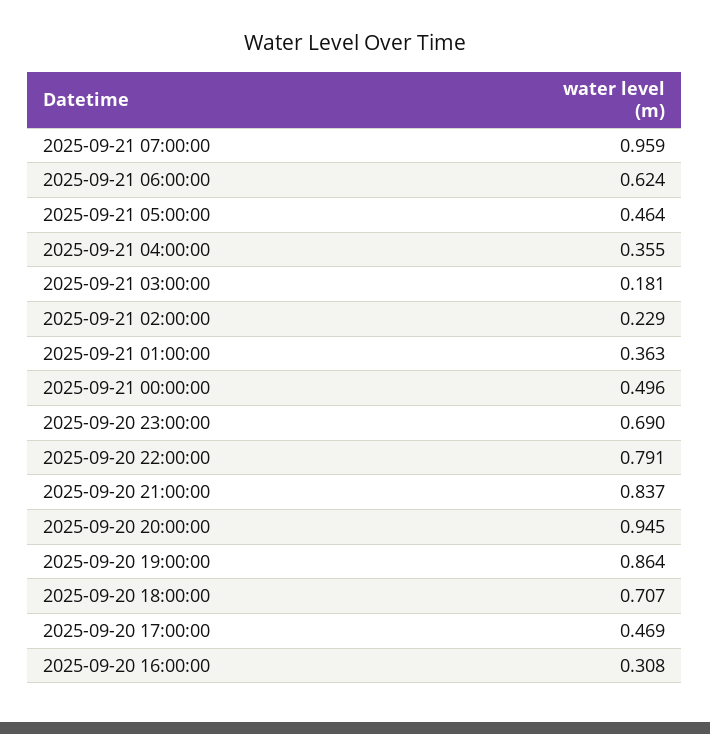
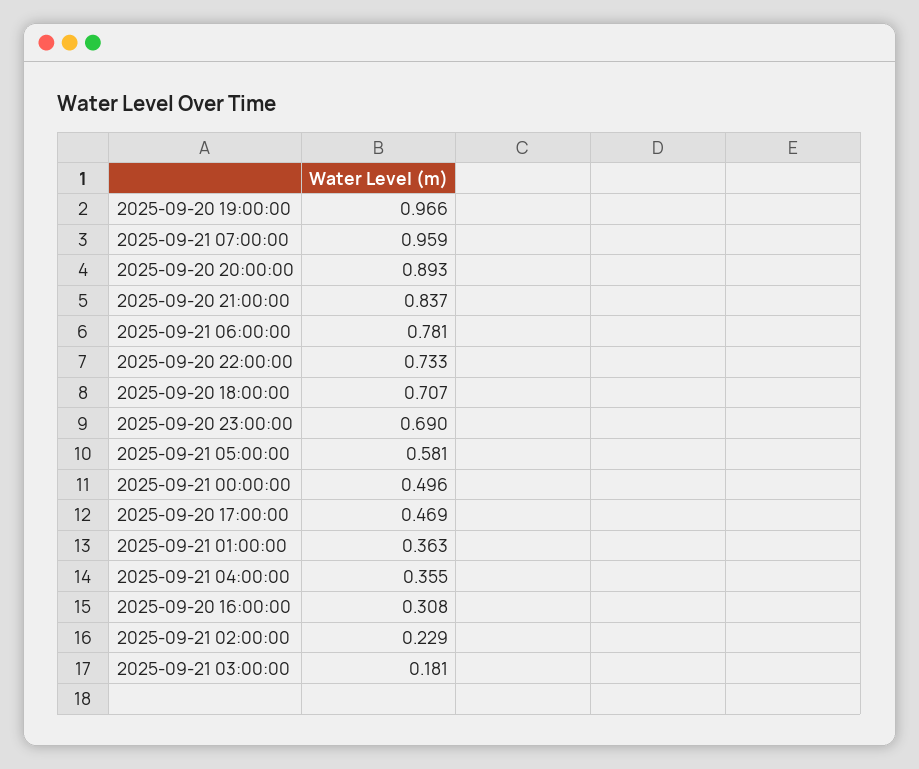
2025-09-21 06:00:00: 0.624 -> 0.781
2025-09-21 05:00:00: 0.464 -> 0.581
2025-09-20 22:00:00: 0.791 -> 0.733
2025-09-20 20:00:00: 0.945 -> 0.893
2025-09-20 19:00:00: 0.864 -> 0.966

